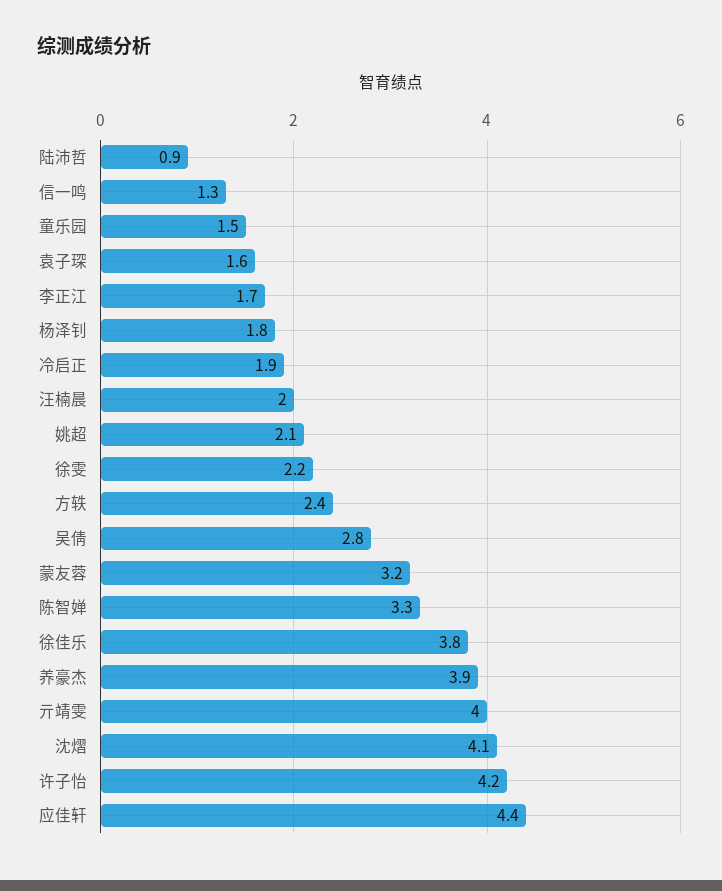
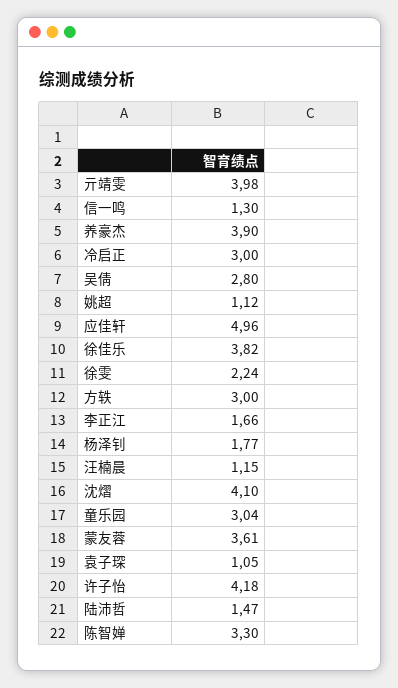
陆沛哲: 0.9 -> 1.47
童乐园: 1.5 -> 3.04
袁子琛: 1.6 -> 1.05
冷启正: 1.9 -> 3
汪楠晨: 2 -> 1.15
姚超: 2.1 -> 1.12
方轶: 2.4 -> 3
蒙友蓉: 3.2 -> 3.61
应佳轩: 4.4 -> 4.96

